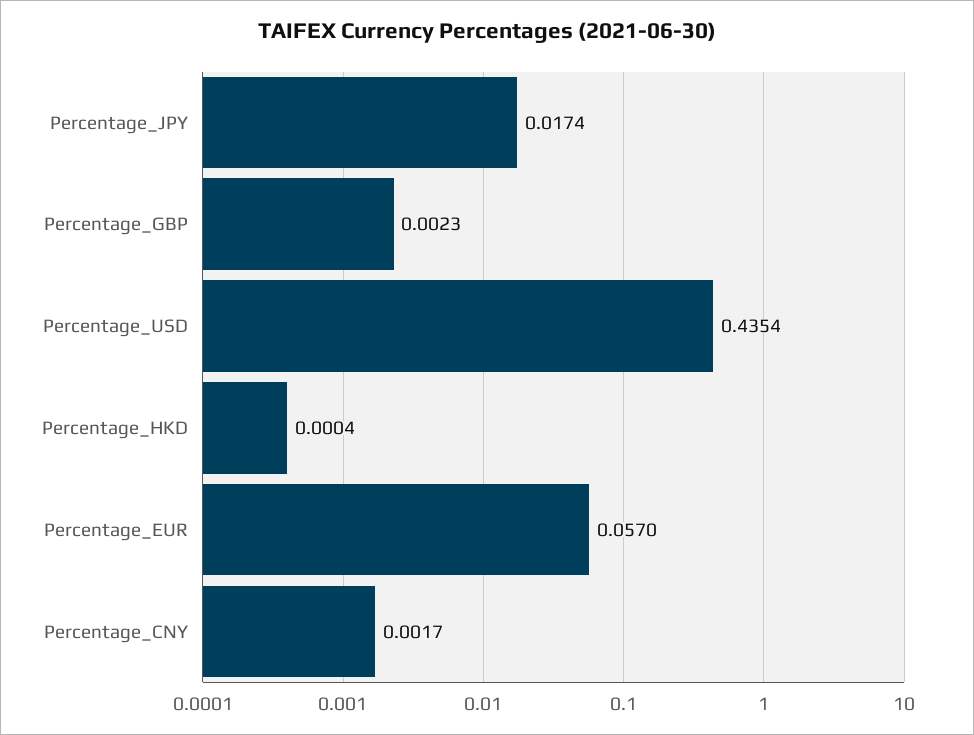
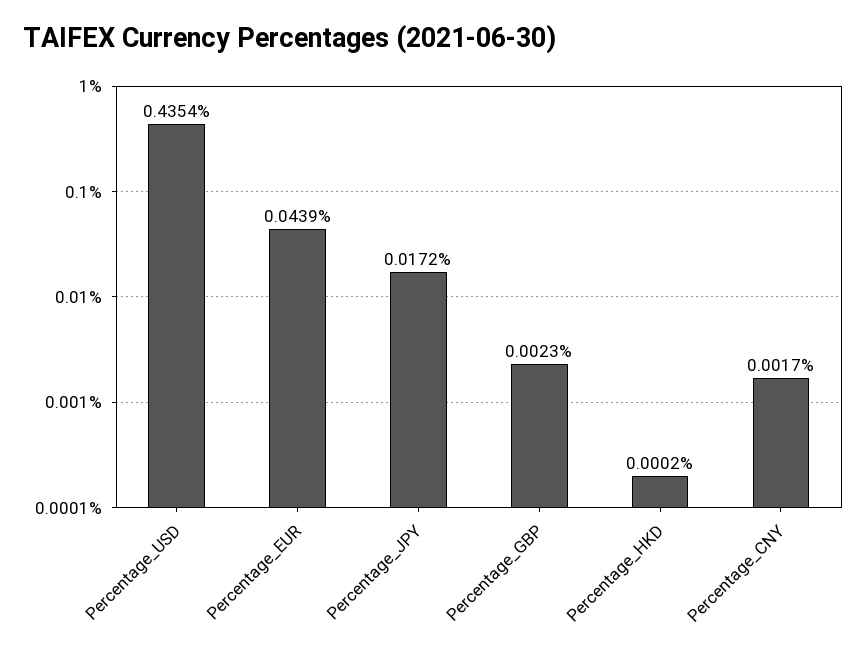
Percentage_JPY: 0.0174 -> 0.0172
Percentage_HKD: 0.0004 -> 0.0002
Percentage_EUR: 0.057 -> 0.0439

